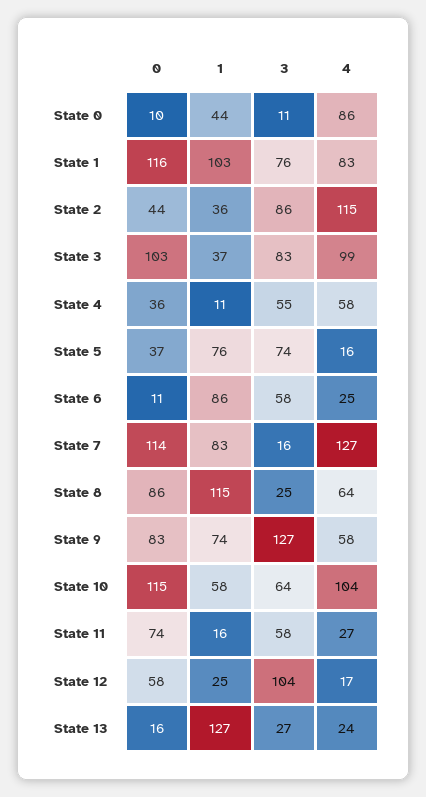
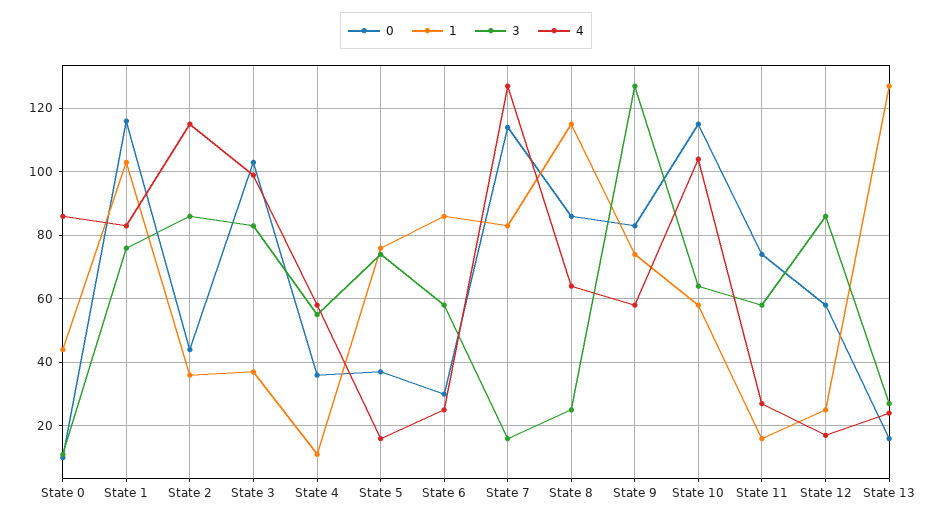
0, State 6: 11 -> 30
3, State 12: 104 -> 85

